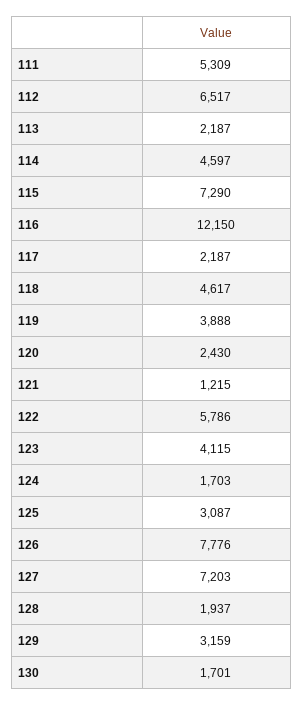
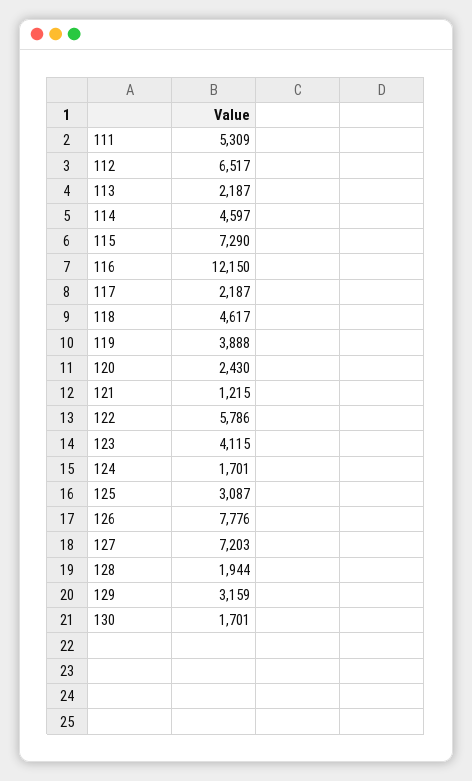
124: 1703 -> 1701
128: 1937 -> 1944

